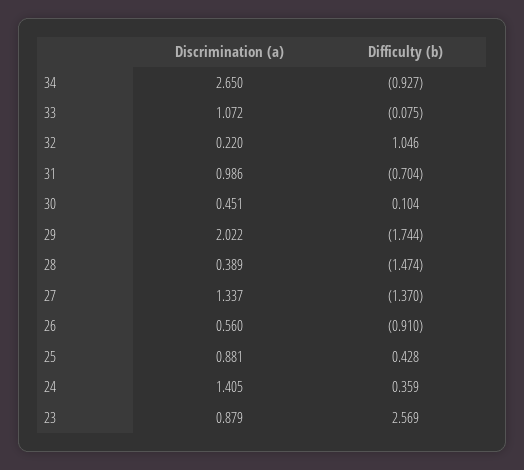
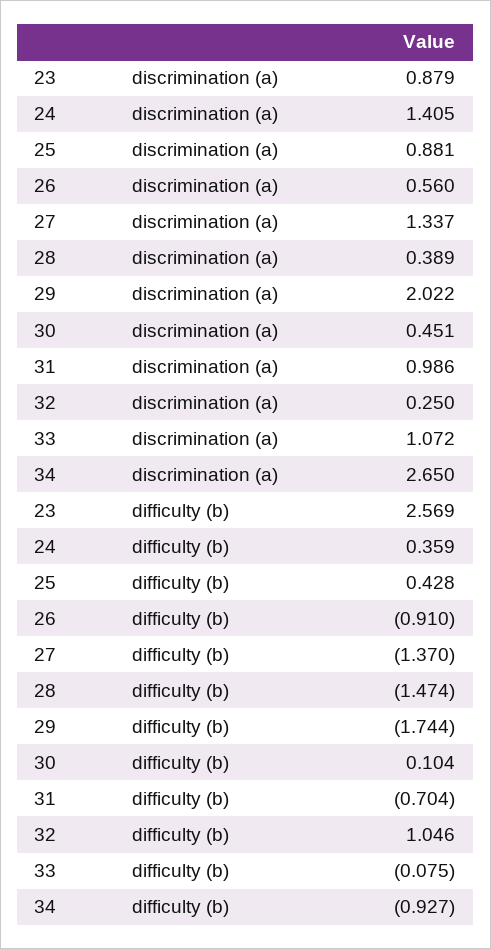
Discrimination (a), 32: 0.22 -> 0.25

